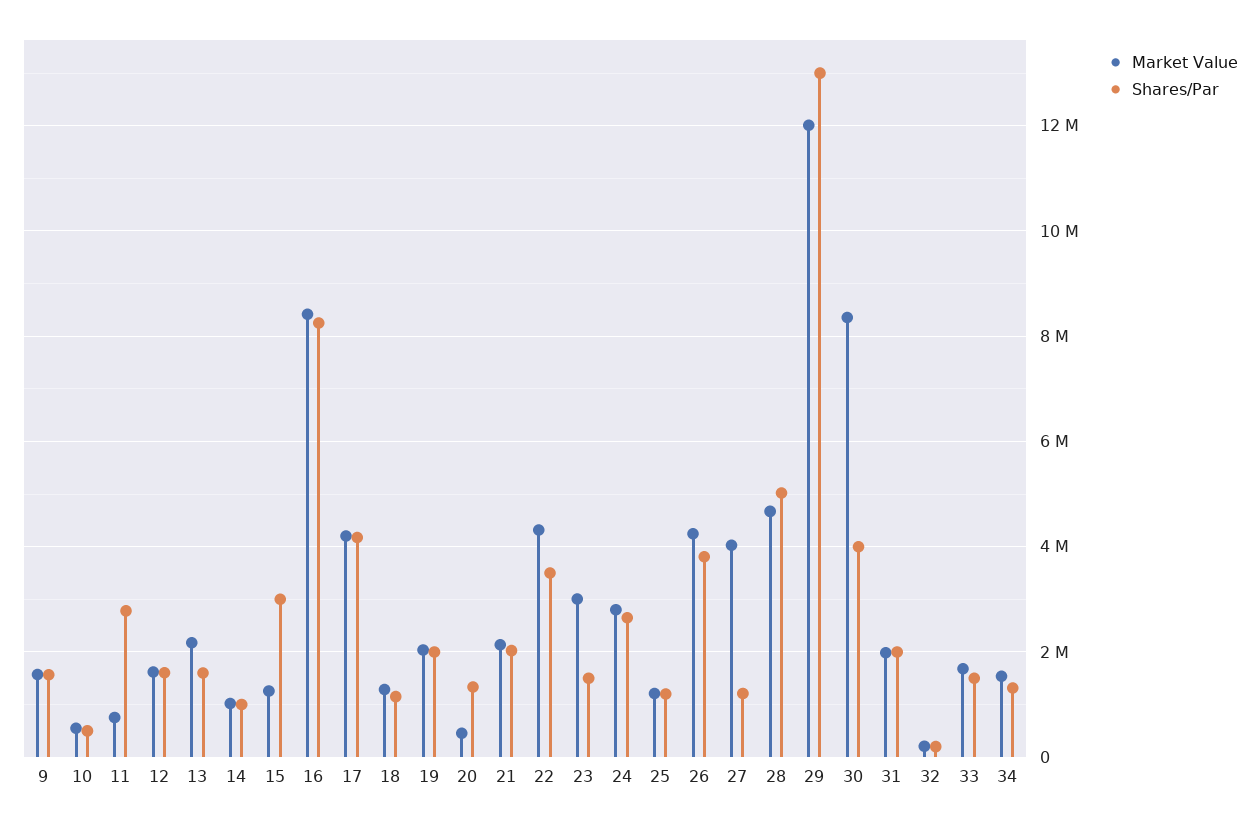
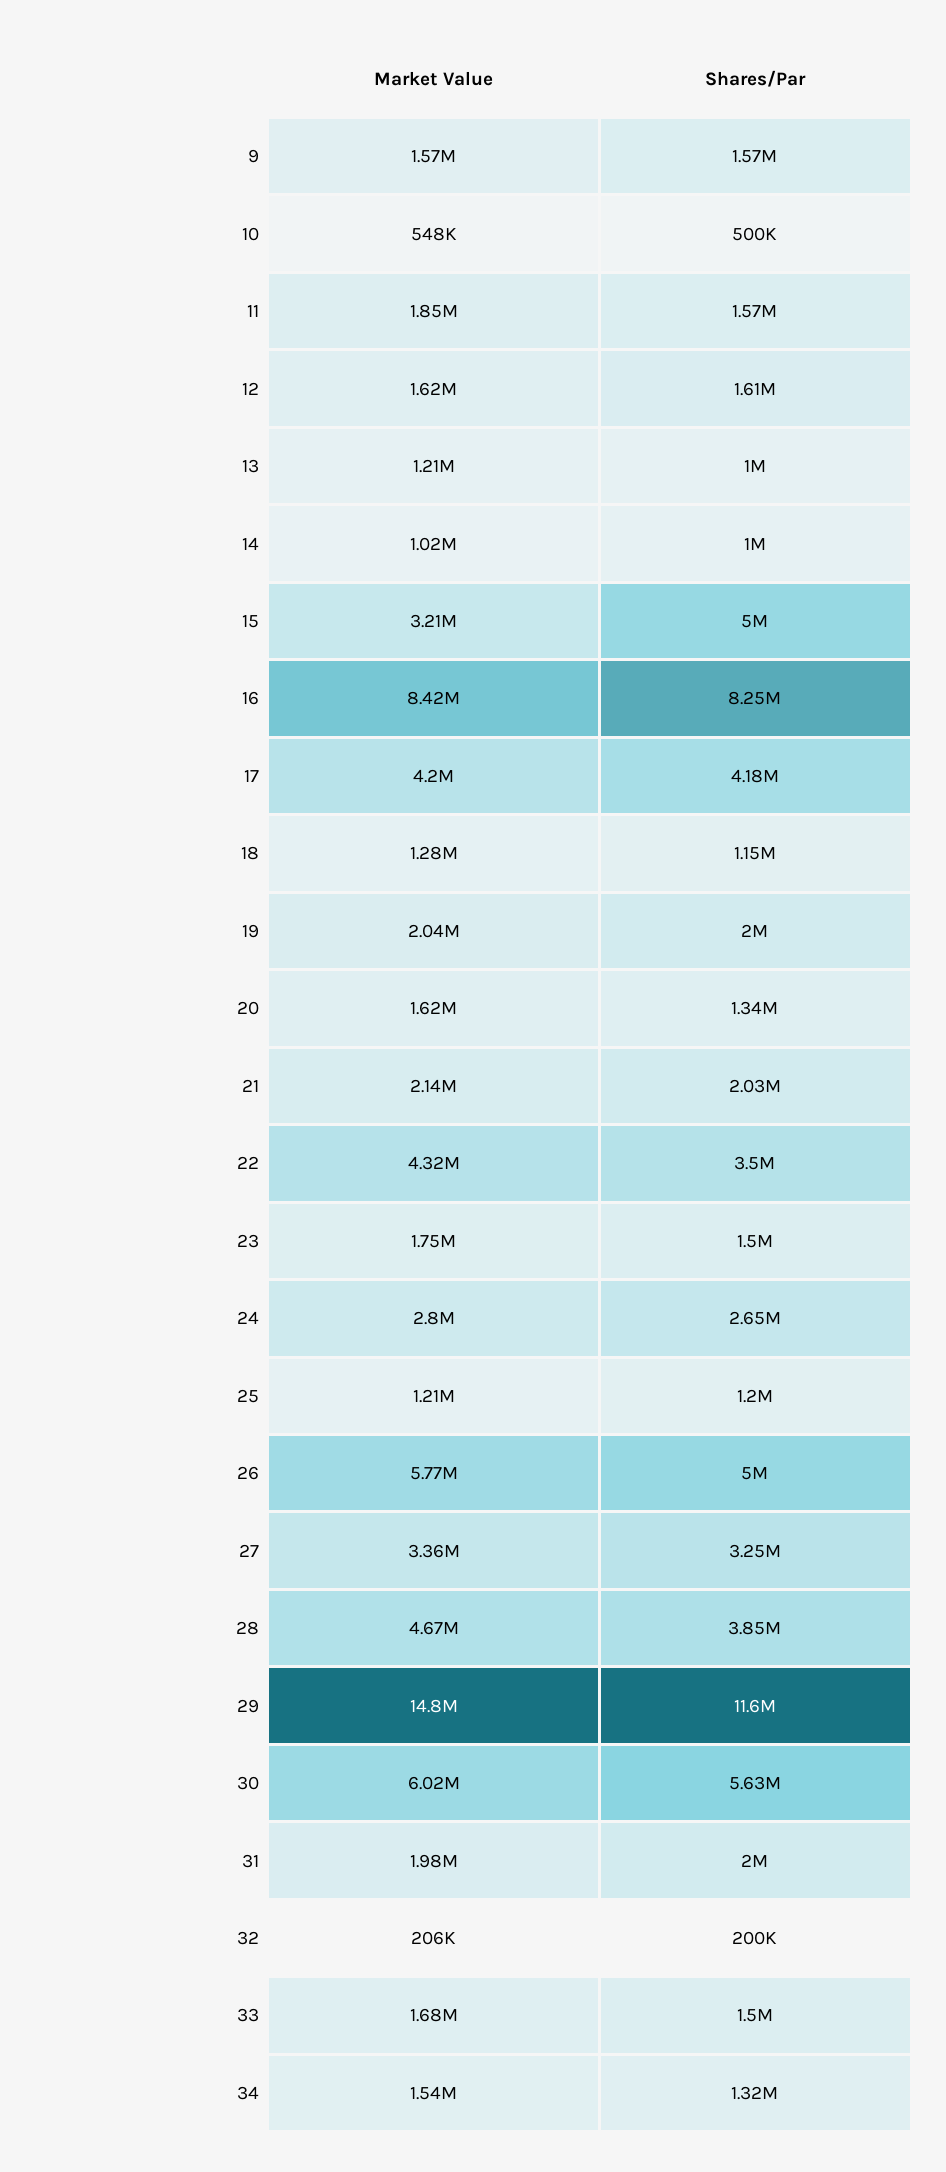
Market Value, 11: 800000 -> 1850000
Shares/Par, 11: 2800000 -> 1570000
Market Value, 13: 2200000 -> 1210000
Shares/Par, 13: 1600000 -> 1000000
Market Value, 15: 1200000 -> 3210000
Shares/Par, 15: 3000000 -> 5000000
Market Value, 20: 400000 -> 1620000
Market Value, 23: 3000000 -> 1750000
Market Value, 26: 4200000 -> 5770000
Shares/Par, 26: 3800000 -> 5000000
Market Value, 27: 4000000 -> 3360000
Shares/Par, 27: 1200000 -> 3250000
Shares/Par, 28: 5000000 -> 3850000
Market Value, 29: 12000000 -> 14800000
Shares/Par, 29: 13000000 -> 11600000
Market Value, 30: 8400000 -> 6020000
Shares/Par, 30: 4000000 -> 5630000

